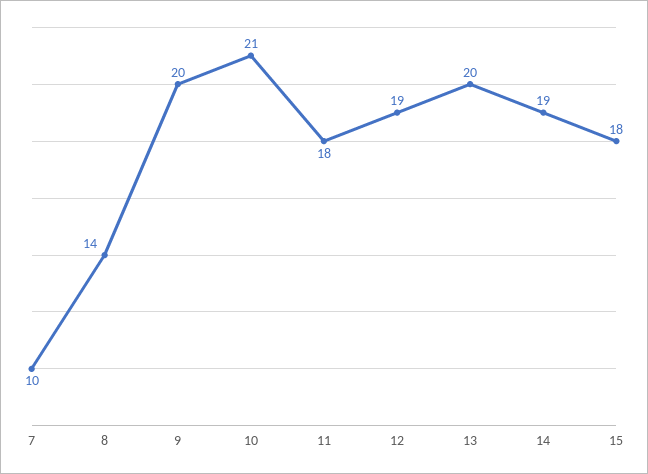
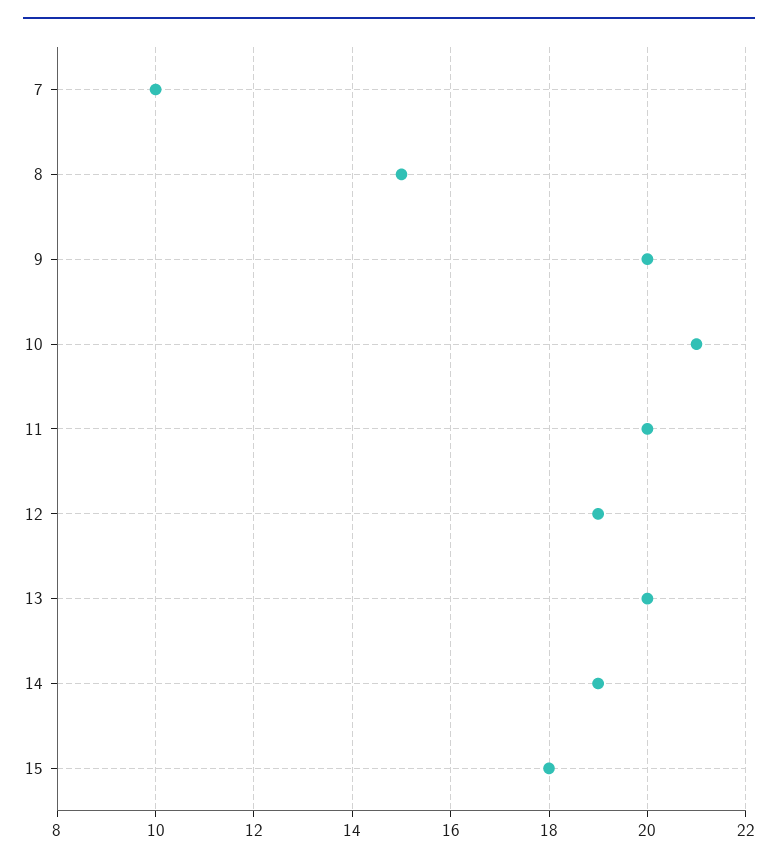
8: 14 -> 15
11: 18 -> 20

